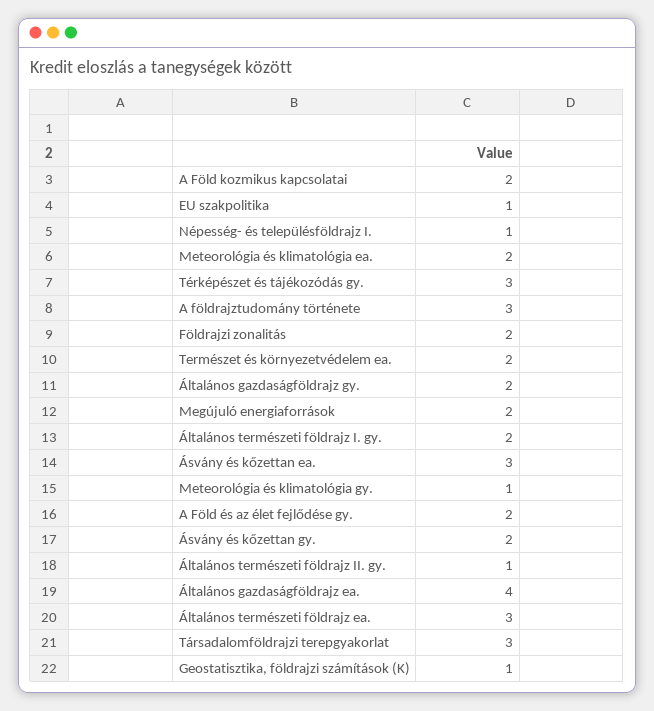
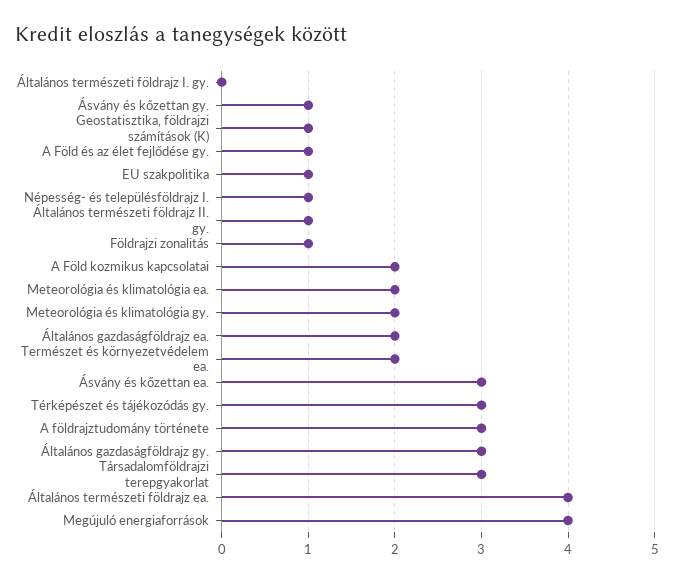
Földrajzi zonalitás: 2 -> 1
Általános gazdaságföldrajz gy.: 2 -> 3
Megújuló energiaforrások: 2 -> 4
Általános természeti földrajz I. gy.: 2 -> 0
Meteorológia és klimatológia gy.: 1 -> 2
A Föld és az élet fejlődése gy.: 2 -> 1
Ásvány és kőzettan gy.: 2 -> 1
Általános gazdaságföldrajz ea.: 4 -> 2
Általános természeti földrajz ea.: 3 -> 4

